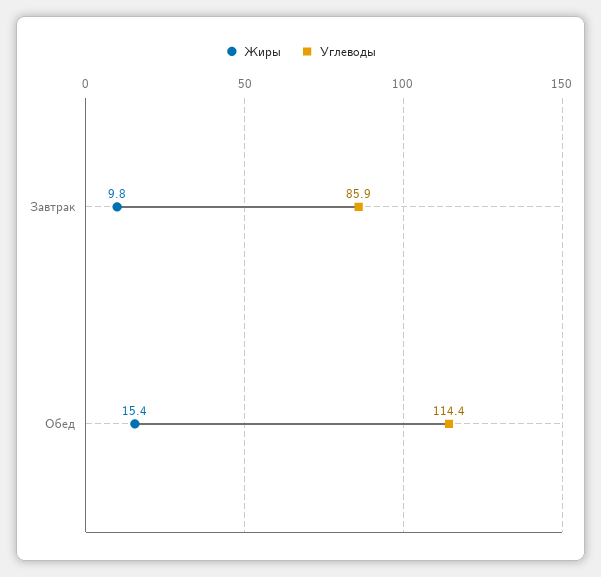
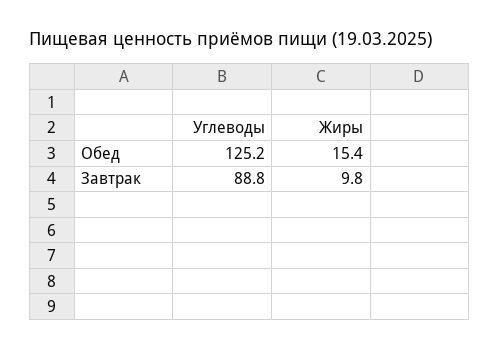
Углеводы, Завтрак: 85.9 -> 88.8
Углеводы, Обед: 114.4 -> 125.2

